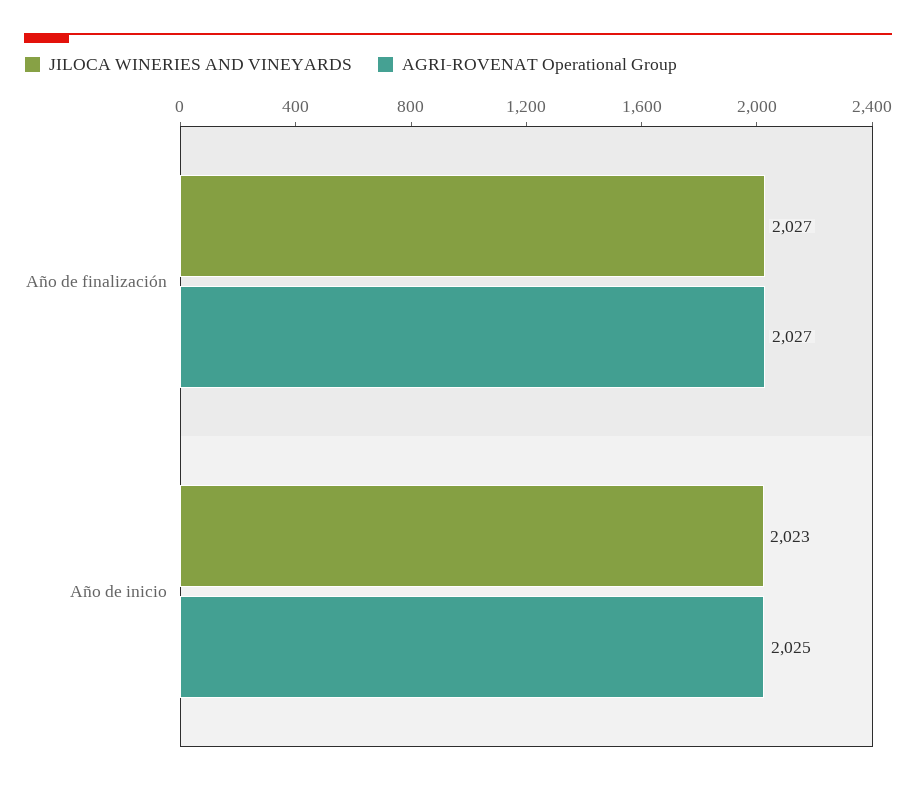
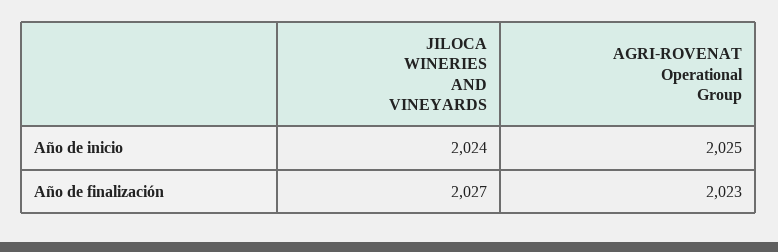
AGRI-ROVENAT Operational Group, Año de finalización: 2027 -> 2023
JILOCA WINERIES AND VINEYARDS, Año de inicio: 2023 -> 2024

